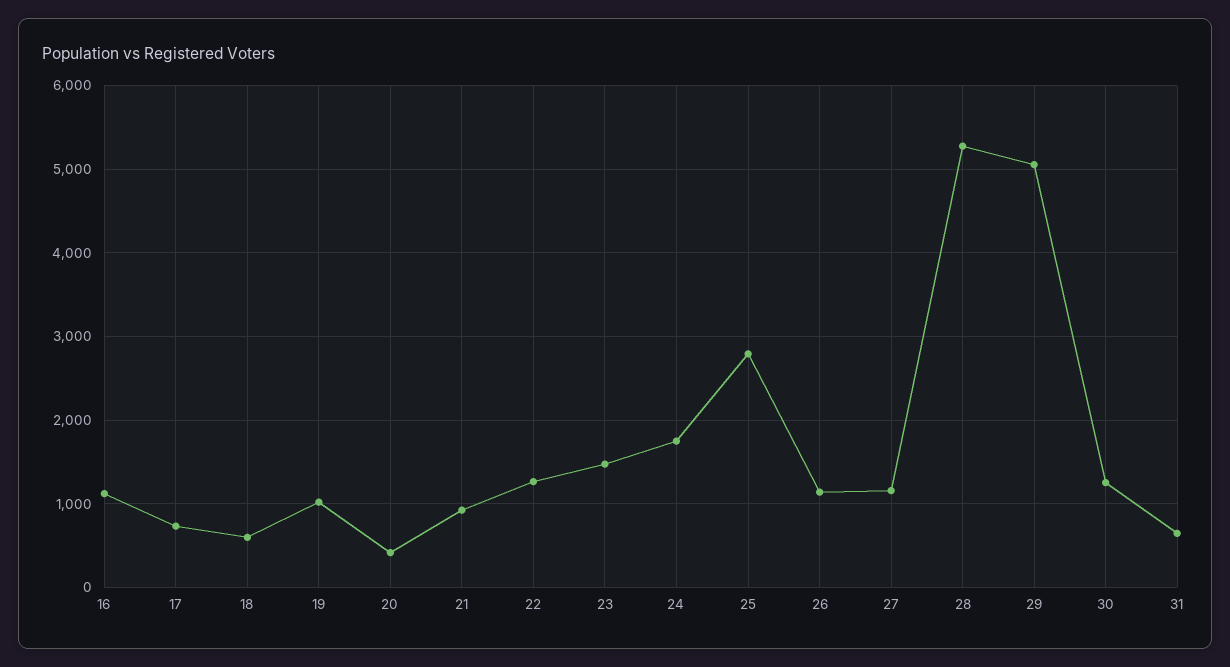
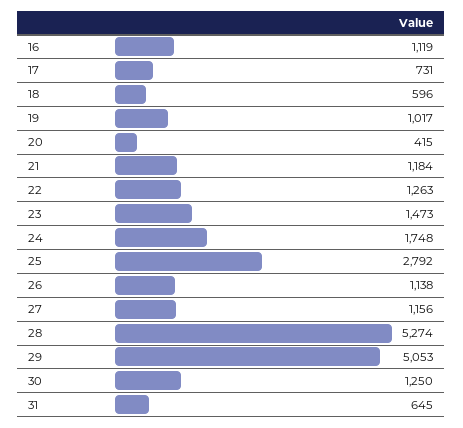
21: 900 -> 1184

